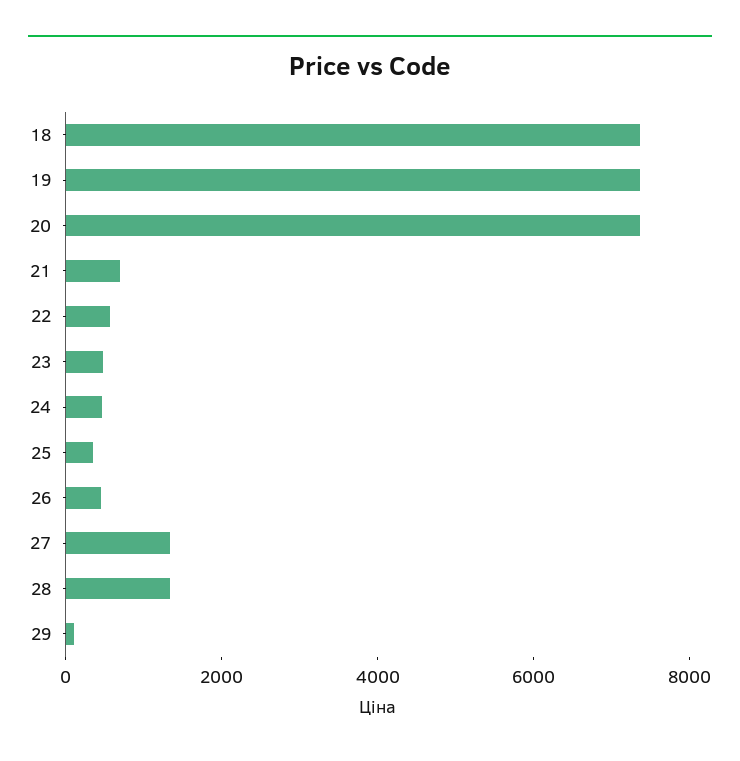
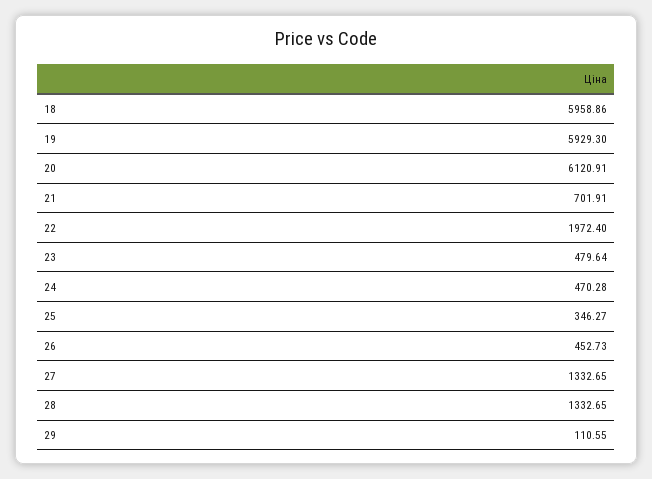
18: 7500 -> 5958.86
19: 7500 -> 5929.3
20: 7500 -> 6120.91
22: 500 -> 1972.4

